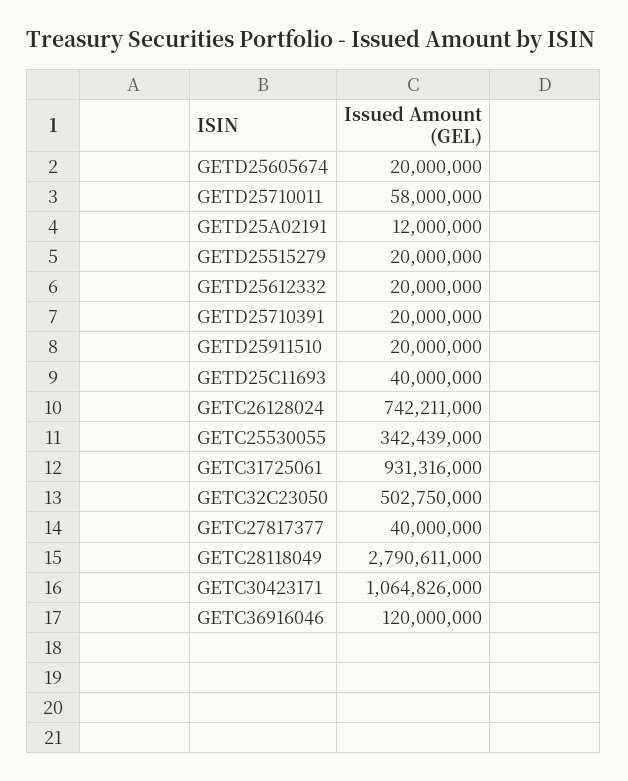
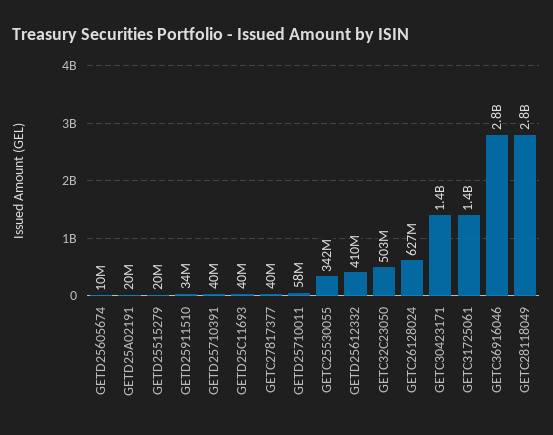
GETD25605674: 20000000 -> 10000000
GETD25A02191: 12000000 -> 20000000
GETD25612332: 20000000 -> 410000000
GETD25710391: 20000000 -> 40000000
GETD25911510: 20000000 -> 34000000
GETC26128024: 742211000 -> 627000000
GETC31725061: 931316000 -> 1400000000
GETC30423171: 1064826000 -> 1400000000
GETC36916046: 120000000 -> 2800000000

